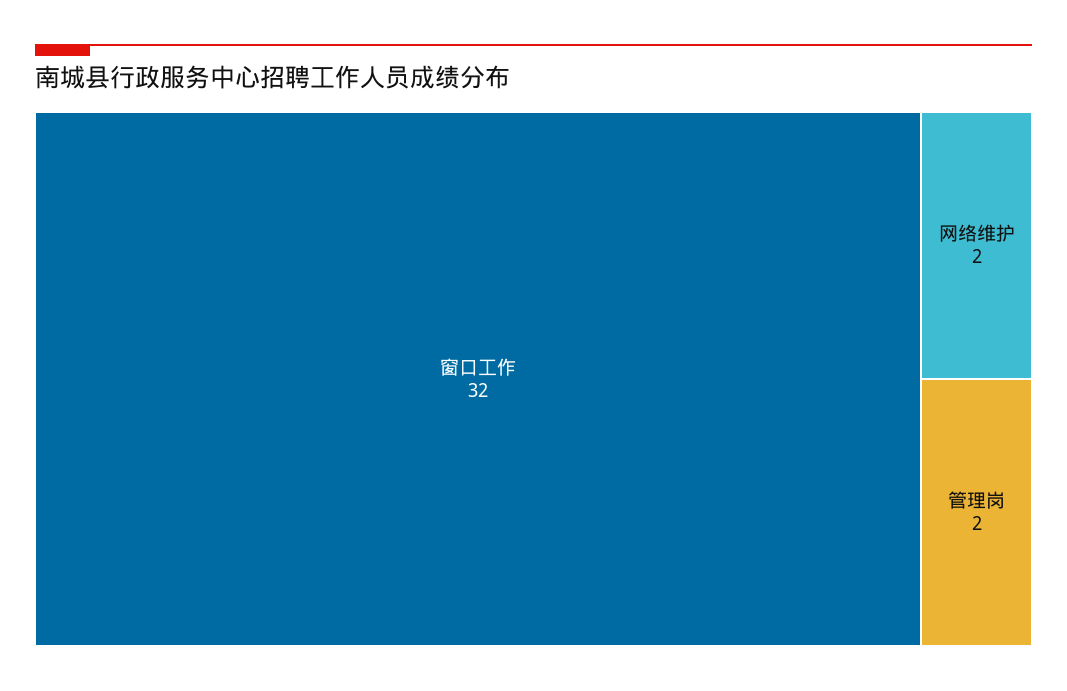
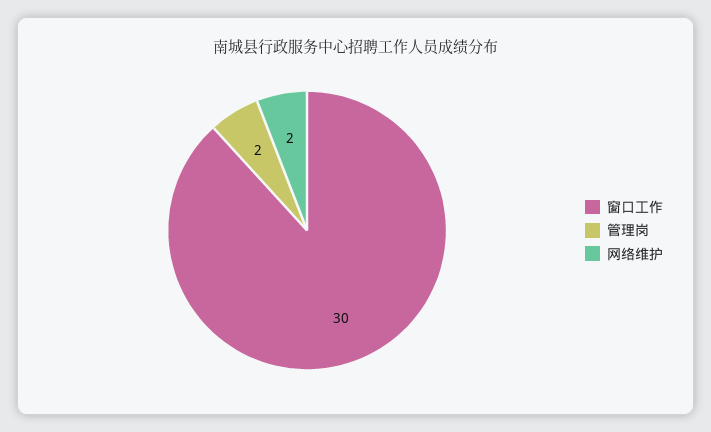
窗口工作: 32 -> 30

